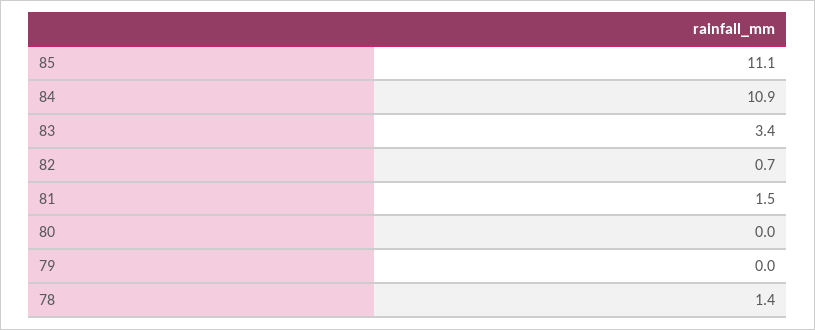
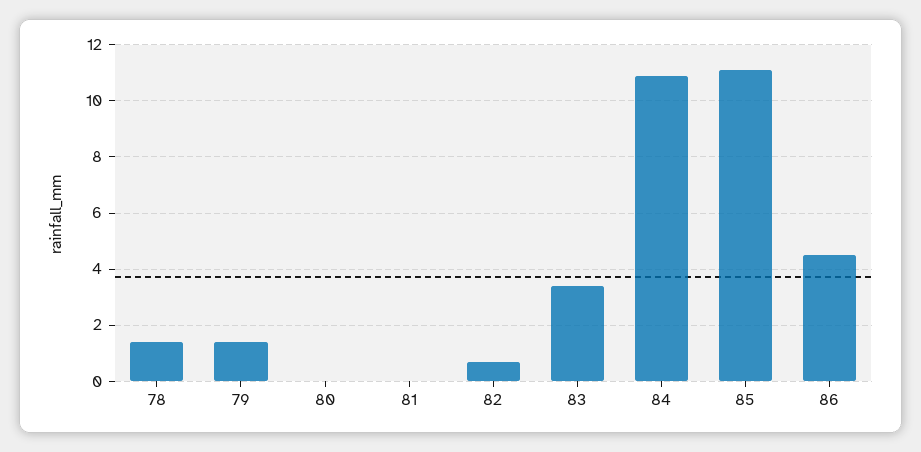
81: 1.5 -> 0
79: 0 -> 1.5
86: none -> 4.5

